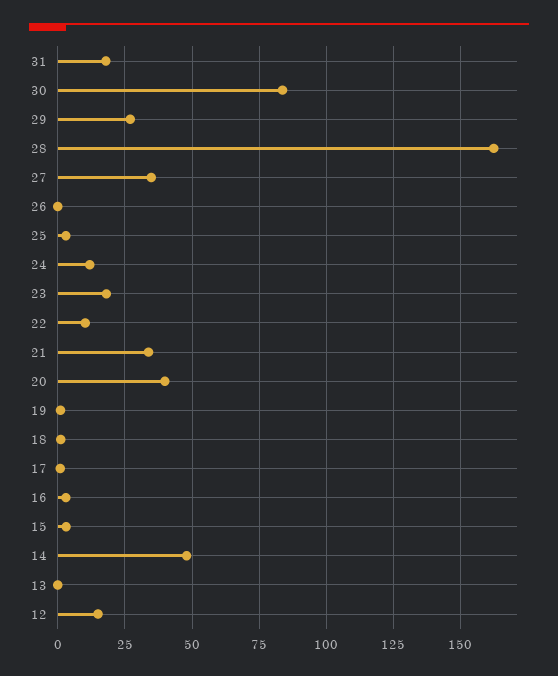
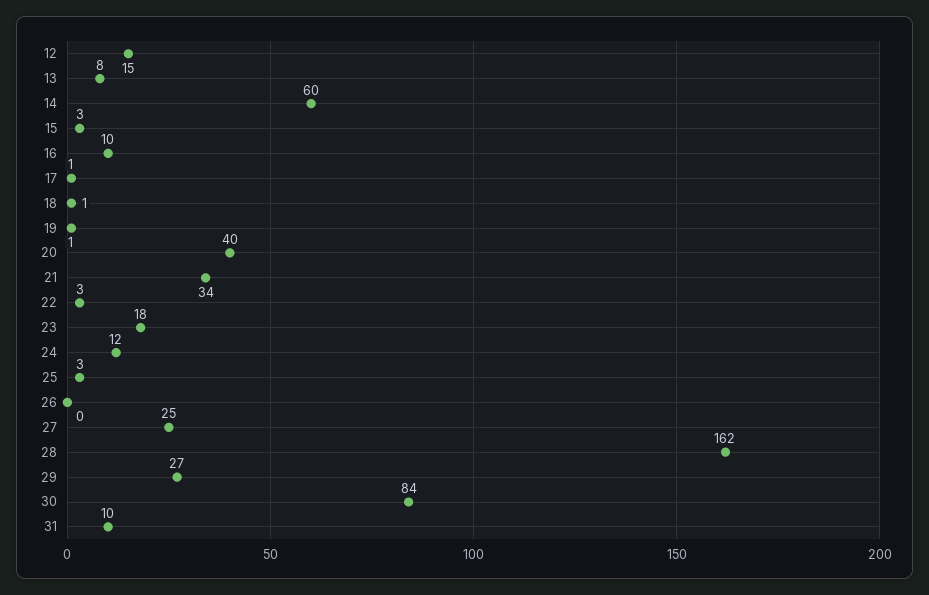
31: 17.5 -> 10
27: 35 -> 25
22: 10 -> 3
16: 2.5 -> 10
14: 47.5 -> 60
13: 0 -> 8

